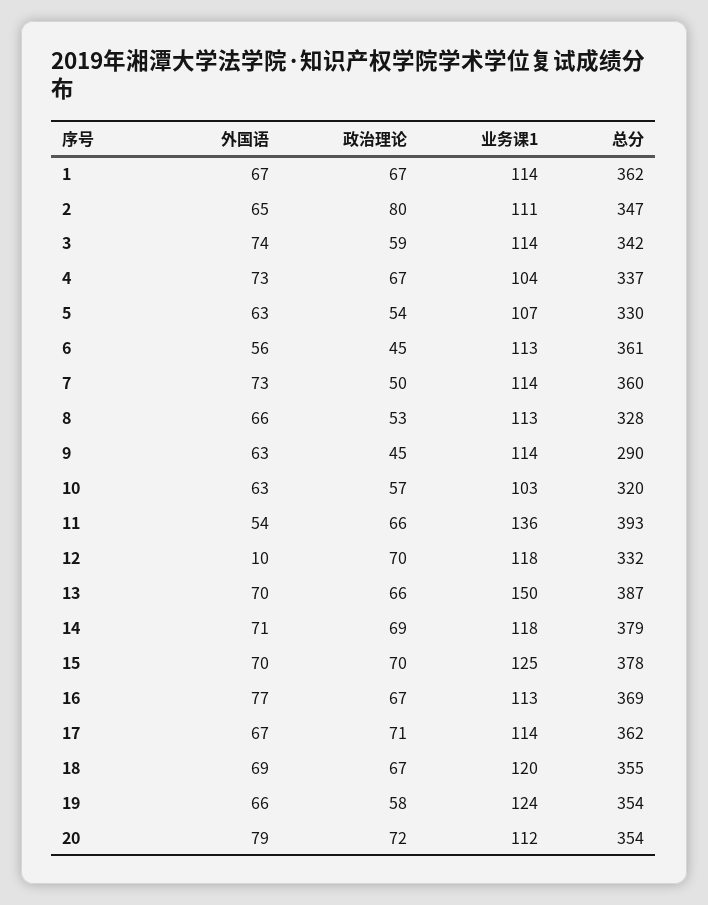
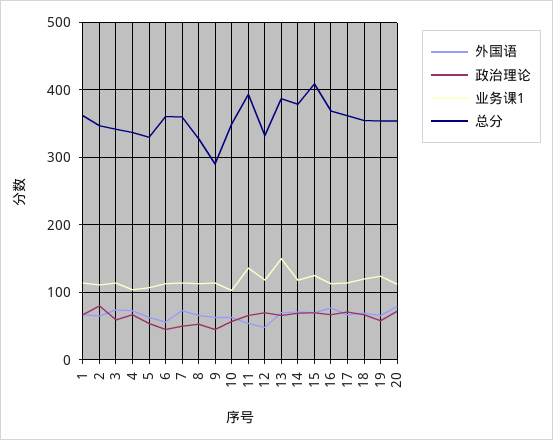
总分, 10: 320 -> 350
外国语, 12: 10 -> 50
总分, 15: 378 -> 410

